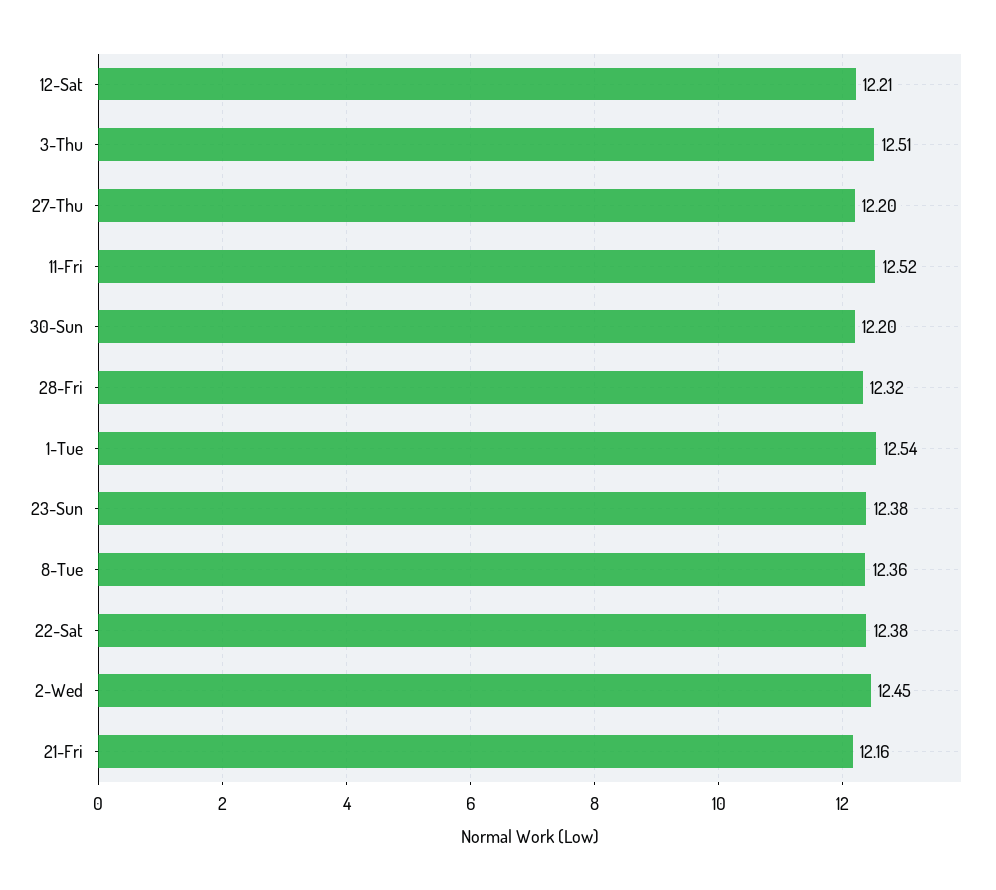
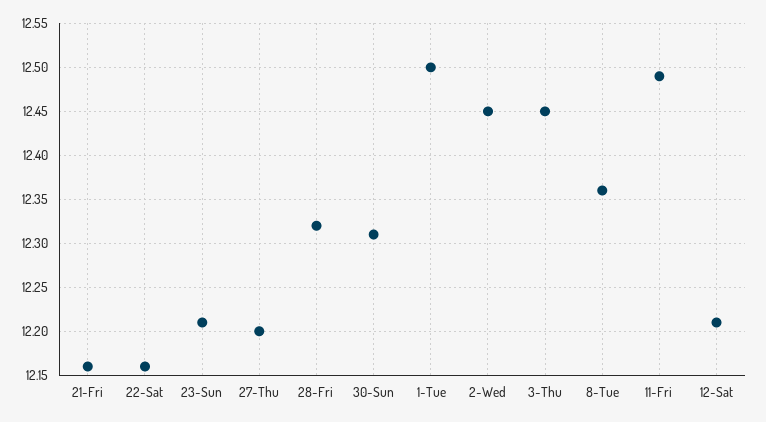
3-Thu: 12.51 -> 12.45
11-Fri: 12.52 -> 12.49
30-Sun: 12.2 -> 12.31
1-Tue: 12.54 -> 12.5
23-Sun: 12.38 -> 12.21
22-Sat: 12.38 -> 12.16

